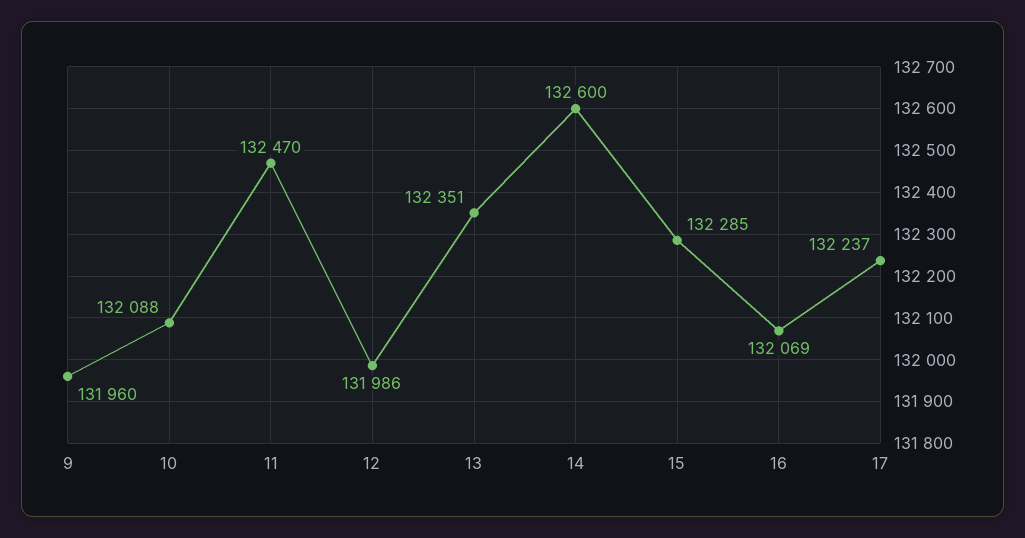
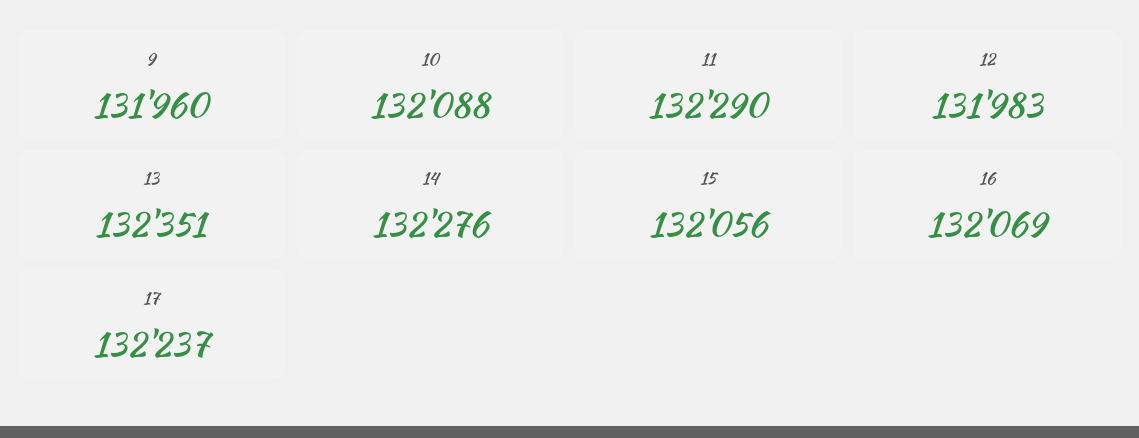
11: 132470 -> 132290
12: 131986 -> 131983
14: 132600 -> 132276
15: 132285 -> 132056

